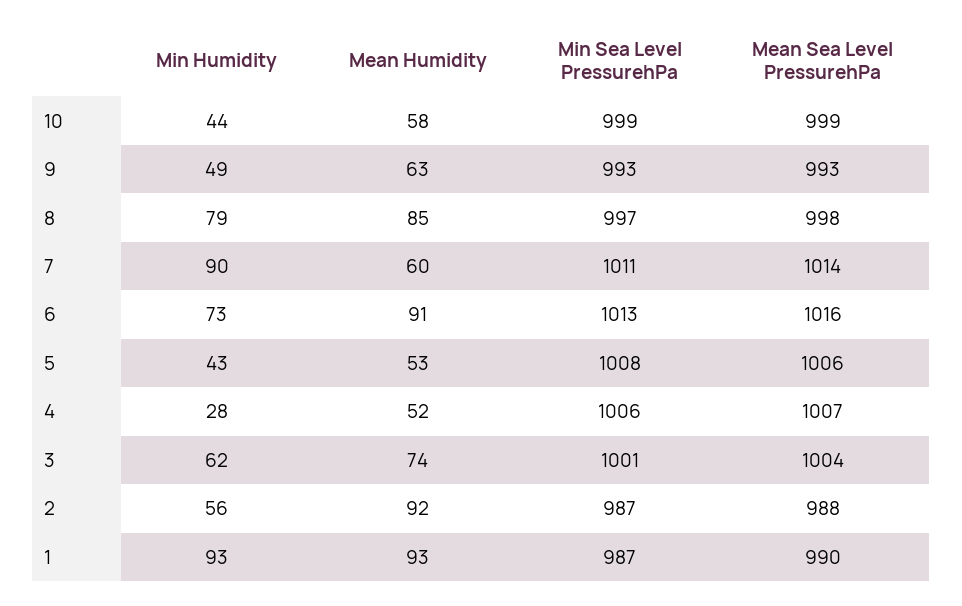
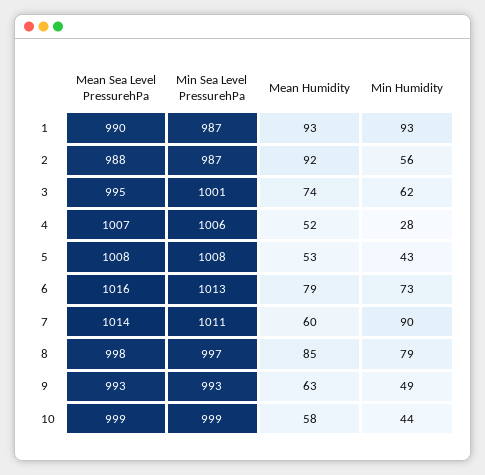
Mean Humidity, 6: 91 -> 79
Mean Sea Level PressurehPa, 5: 1006 -> 1008
Mean Sea Level PressurehPa, 3: 1004 -> 995

